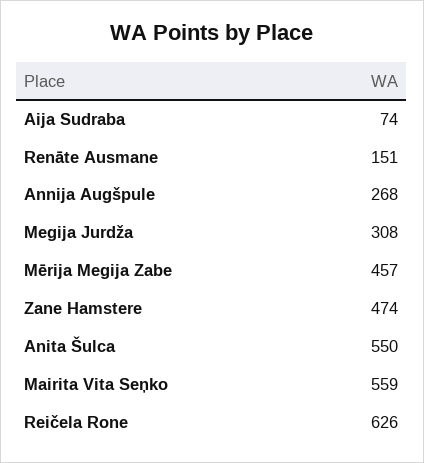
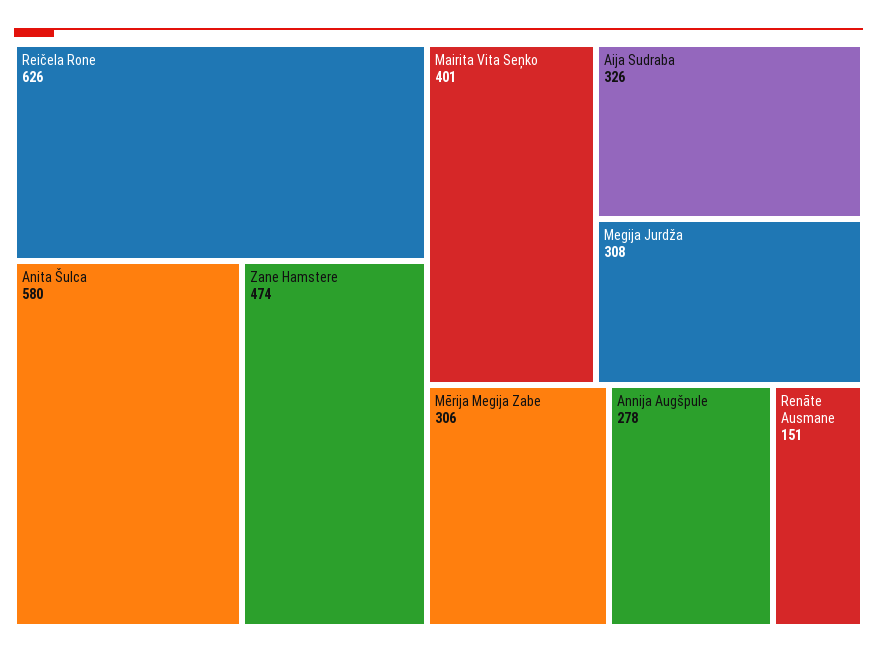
Aija Sudraba: 74 -> 326
Annija Augšpule: 268 -> 278
Mērija Megija Zabe: 457 -> 306
Anita Šulca: 550 -> 580
Mairita Vita Seņko: 559 -> 401

